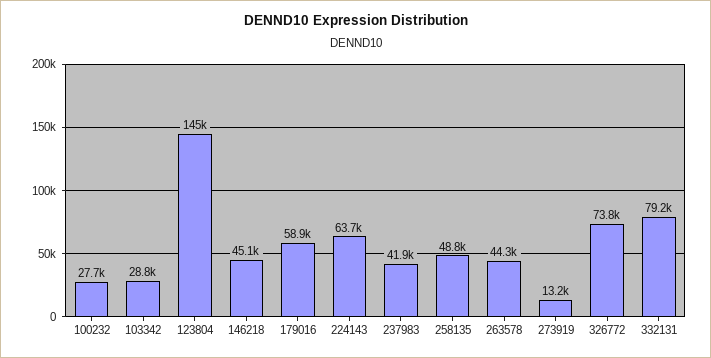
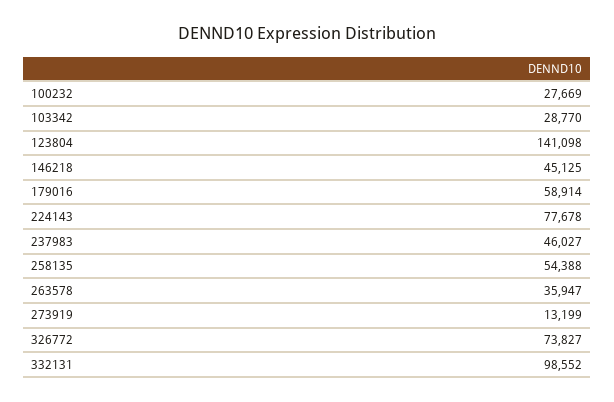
123804: 145000 -> 141098
224143: 63700 -> 77678
237983: 41900 -> 46027
258135: 48800 -> 54388
263578: 44300 -> 35947
332131: 79200 -> 98552

